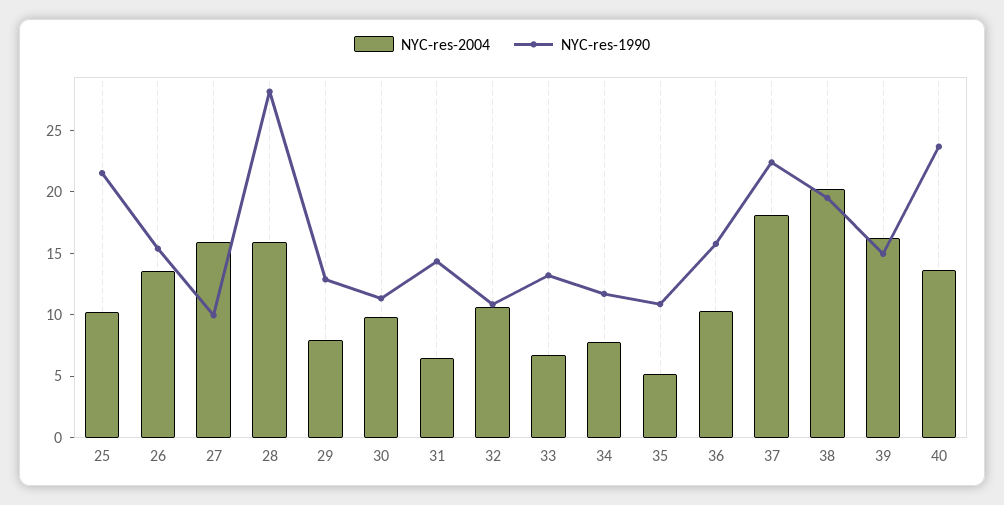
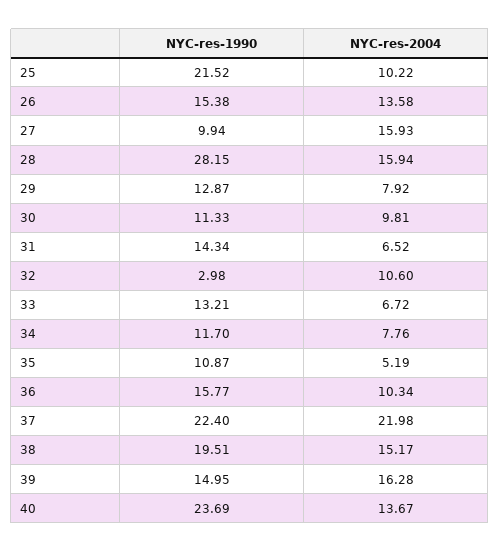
NYC-res-1990, 32: 11 -> 2.98
NYC-res-2004, 37: 18 -> 21.98
NYC-res-2004, 38: 20 -> 15.17

